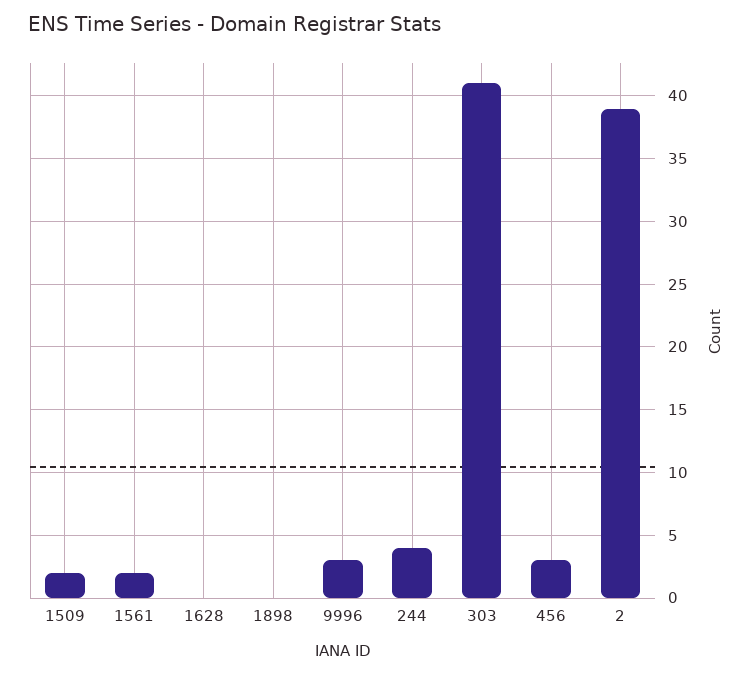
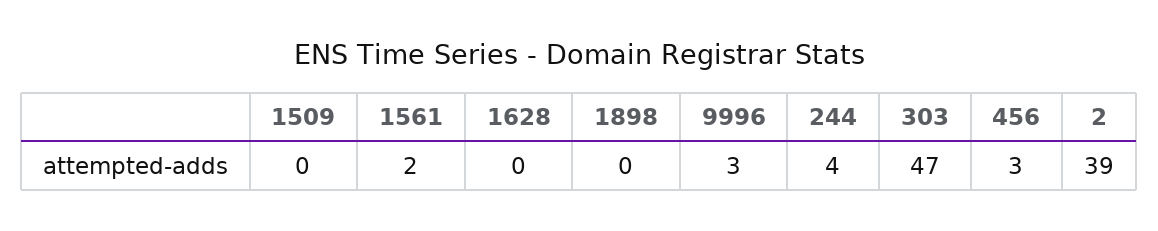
1509: 2 -> 0
303: 41 -> 47

